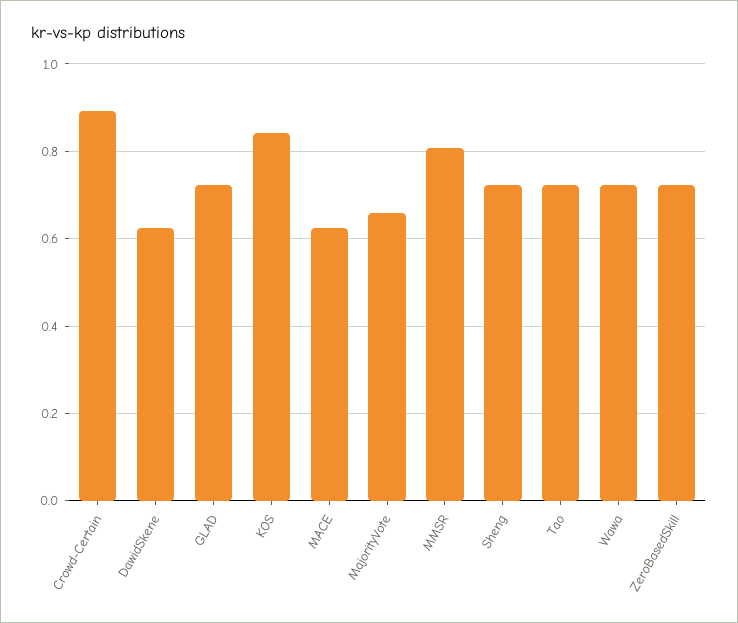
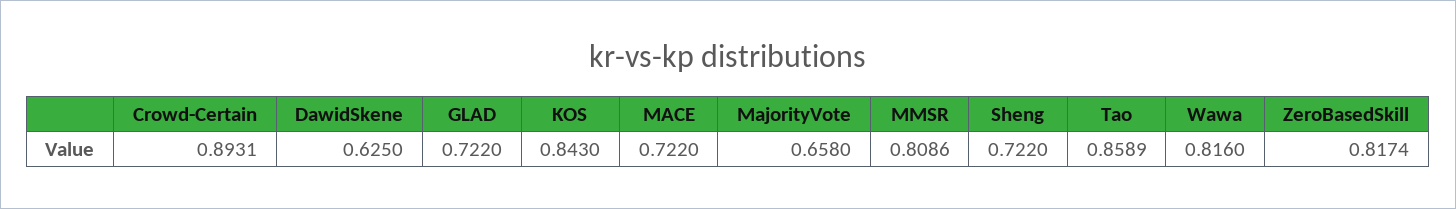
MACE: 0.62 -> 0.722
Tao: 0.72 -> 0.8589
Wawa: 0.72 -> 0.816
ZeroBasedSkill: 0.72 -> 0.8174

